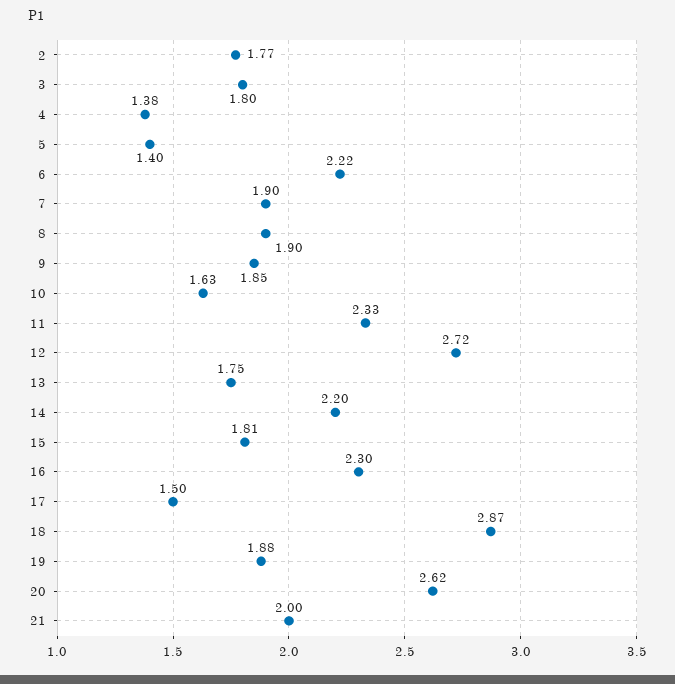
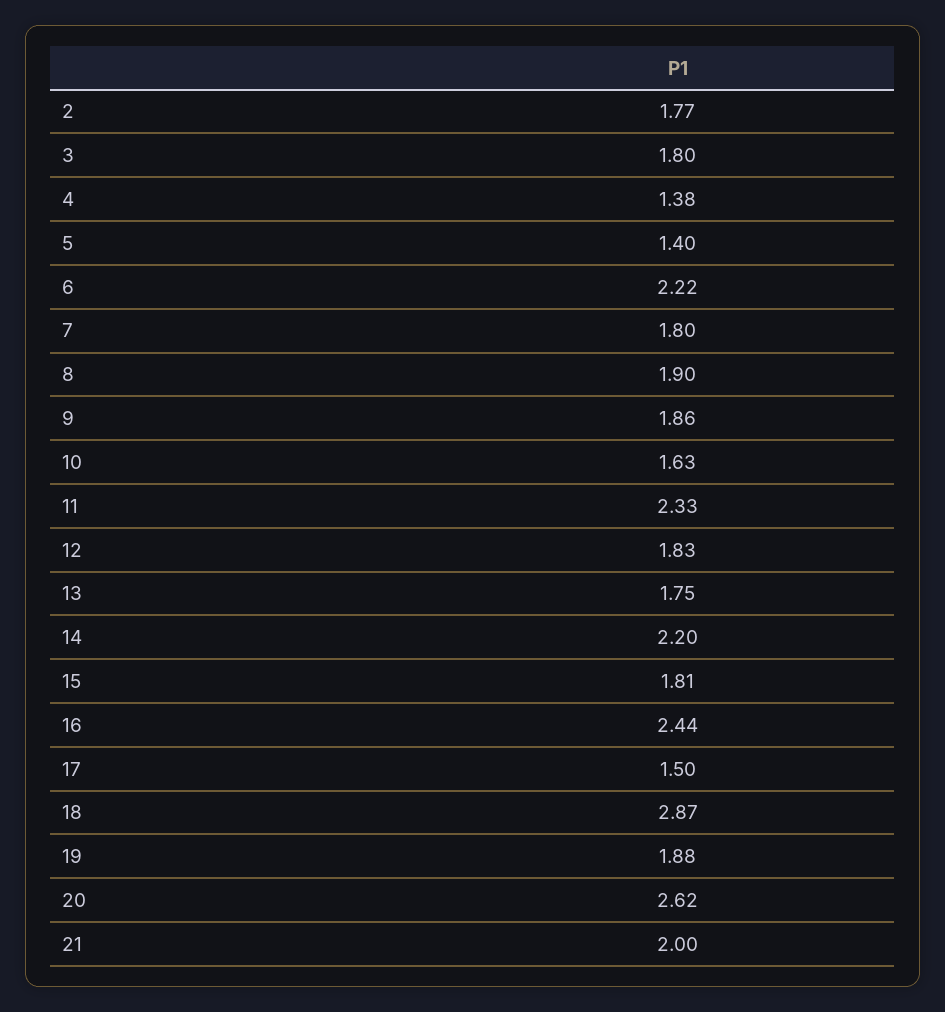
7: 1.9 -> 1.8
9: 1.85 -> 1.86
12: 2.72 -> 1.83
16: 2.3 -> 2.44

